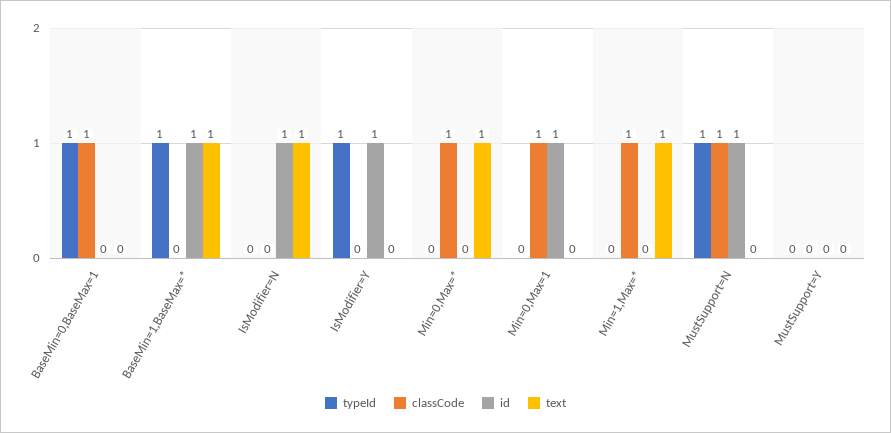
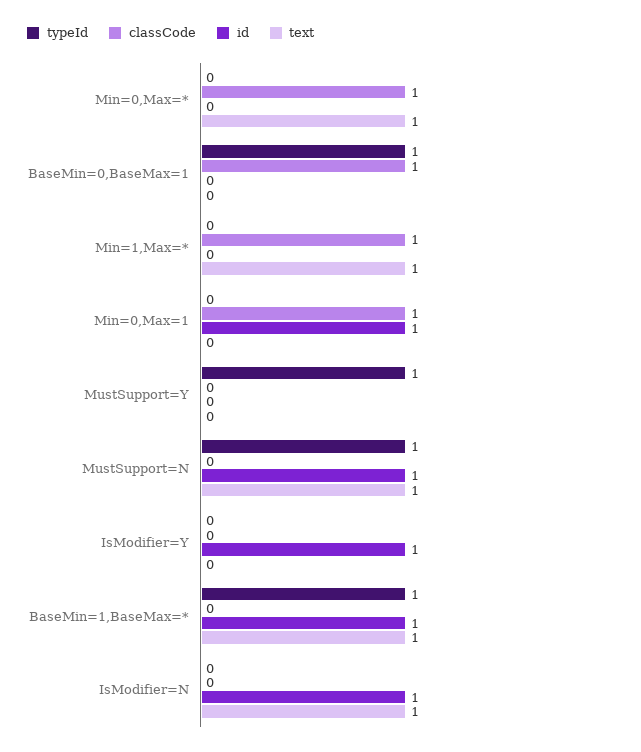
typeId, IsModifier=Y: 1 -> 0
classCode, MustSupport=N: 1 -> 0
text, MustSupport=N: 0 -> 1
typeId, MustSupport=Y: 0 -> 1

